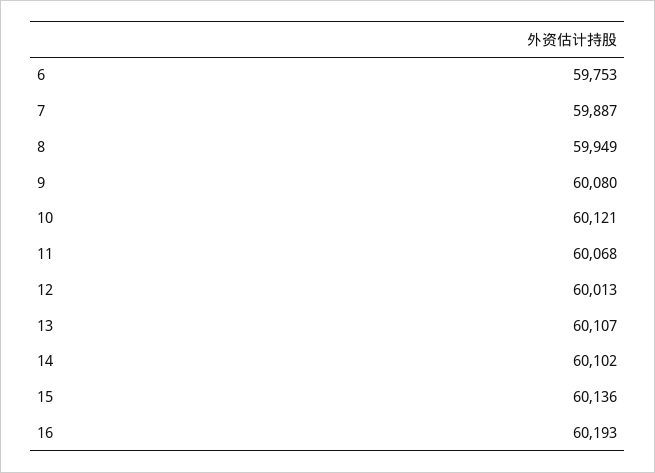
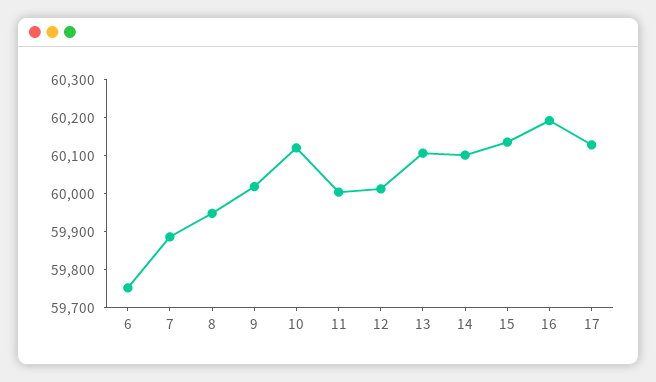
9: 60080 -> 60025
11: 60068 -> 60000
17: none -> 60125

